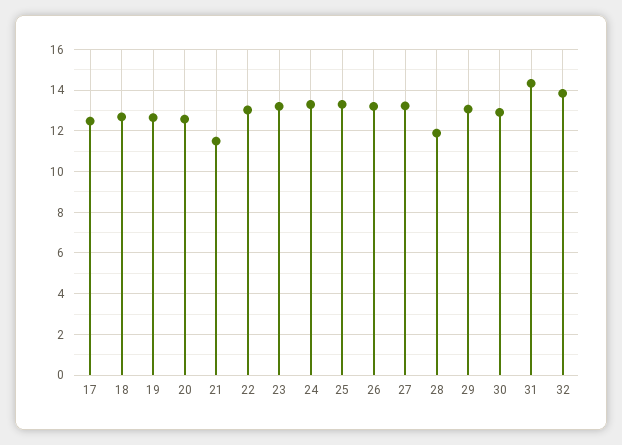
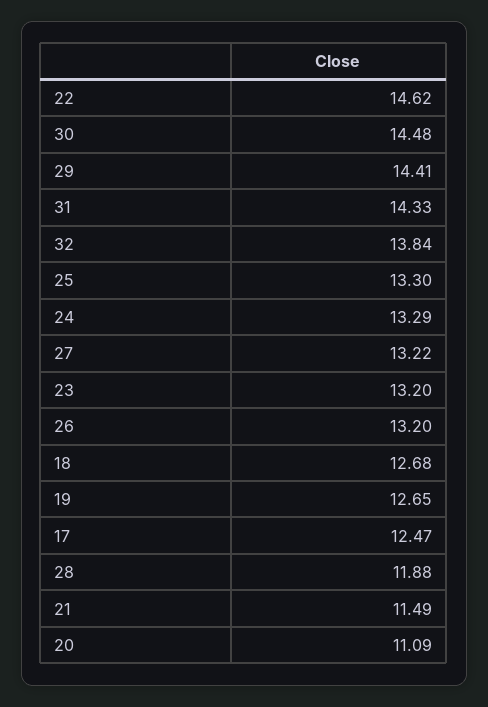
20: 12.5 -> 11.09
22: 13 -> 14.62
29: 13 -> 14.41
30: 13 -> 14.48

